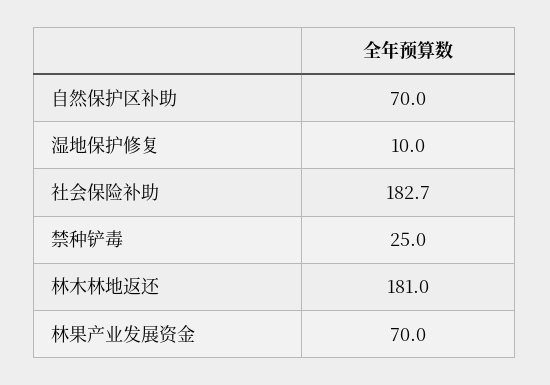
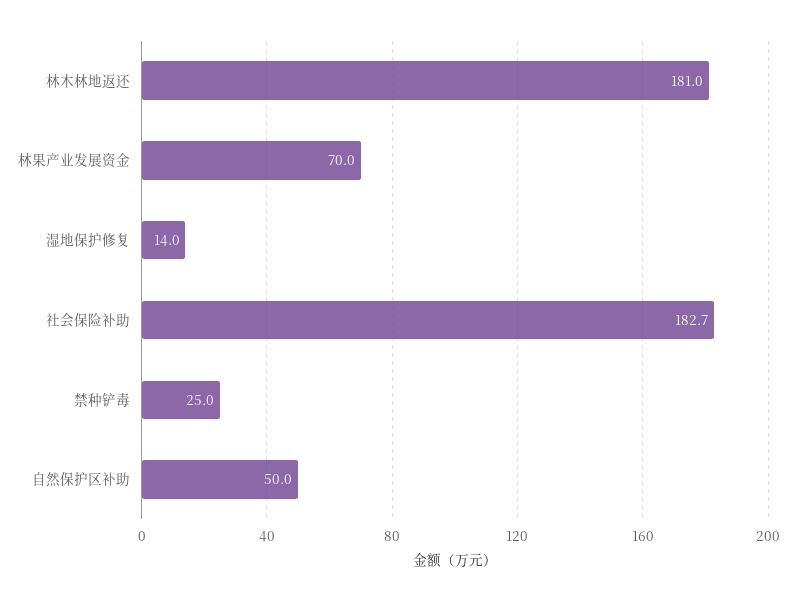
自然保护区补助: 70 -> 50
湿地保护修复: 10 -> 14

